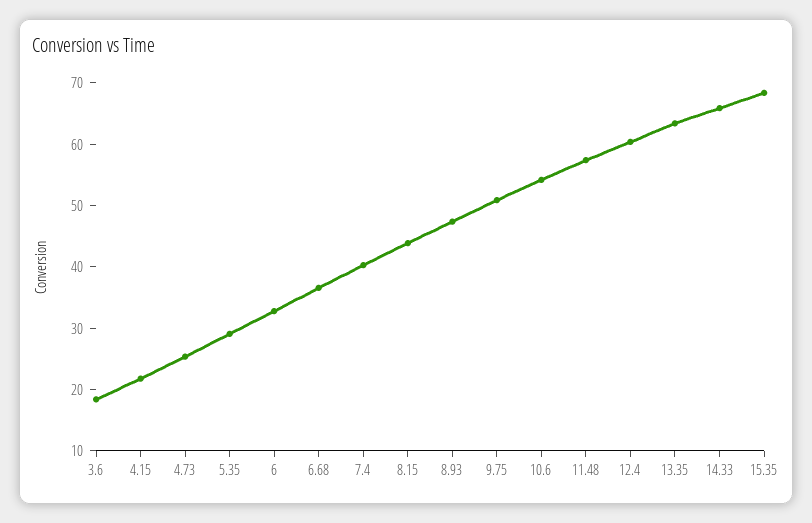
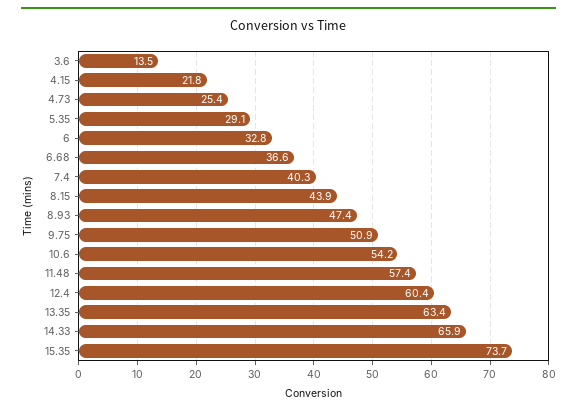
3.6: 18 -> 13.5
15.35: 68 -> 73.7

